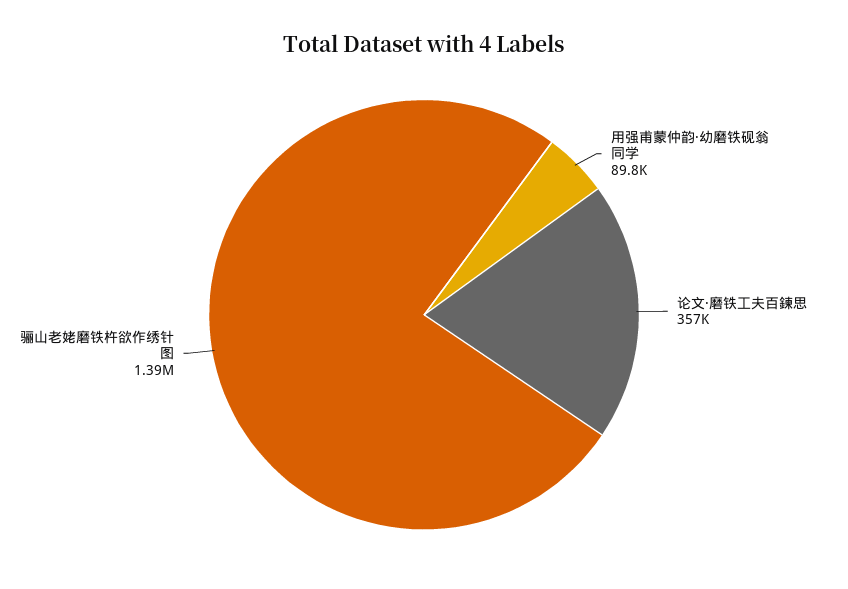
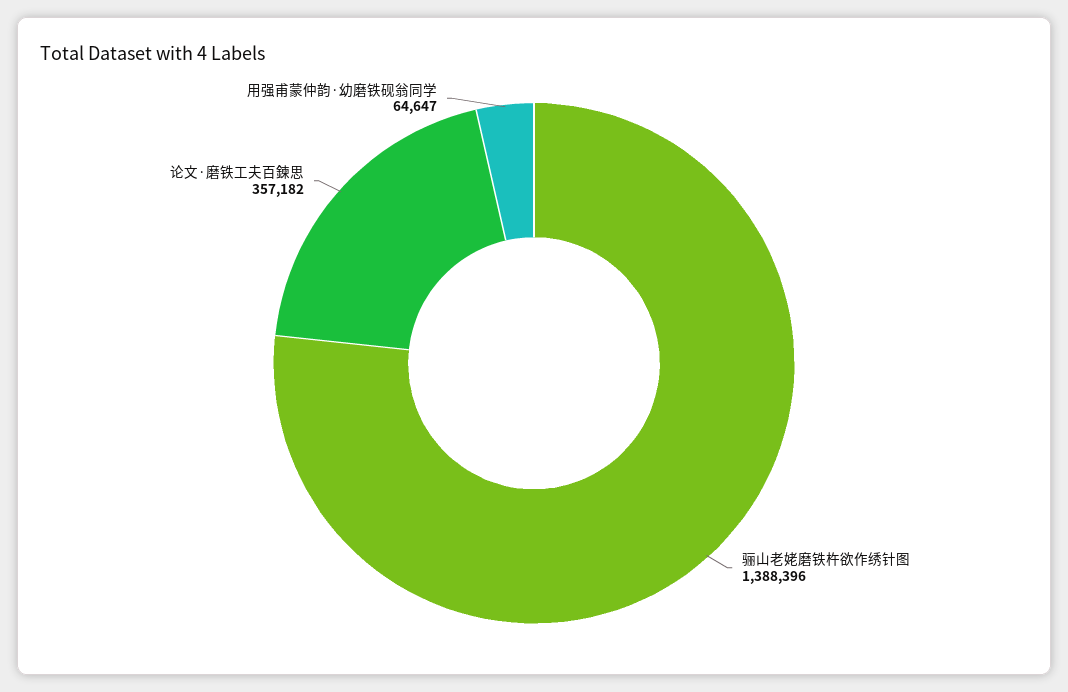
用强甫蒙仲韵·幼磨铁砚翁同学: 89800 -> 64647

